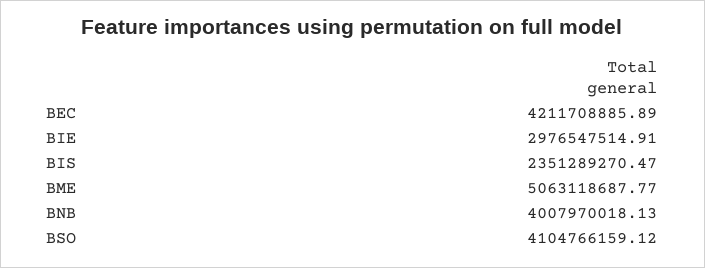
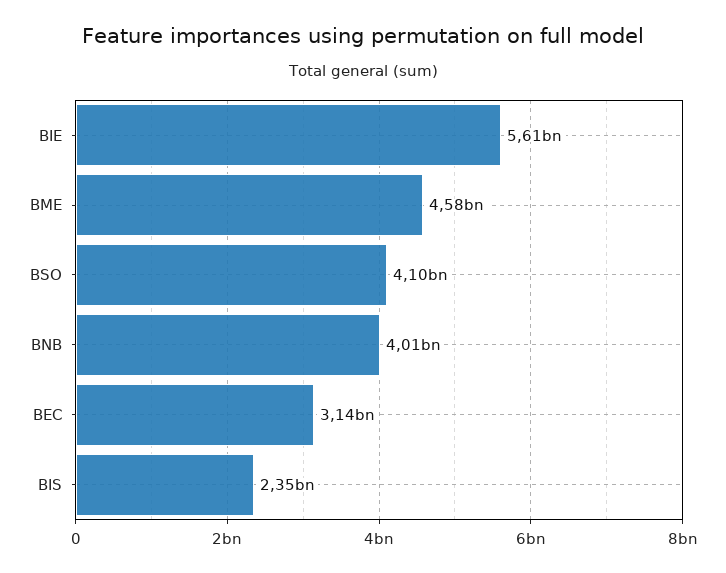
BEC: 4211708885.89 -> 3140000000
BIE: 2976547514.91 -> 5610000000
BME: 5063118687.77 -> 4580000000

